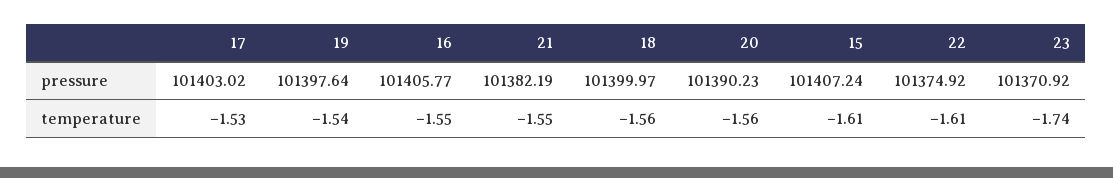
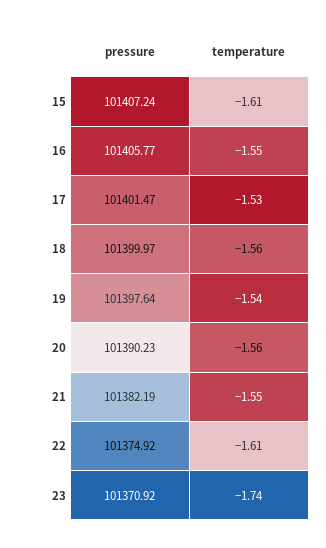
17, pressure: 101403.02 -> 101401.47

